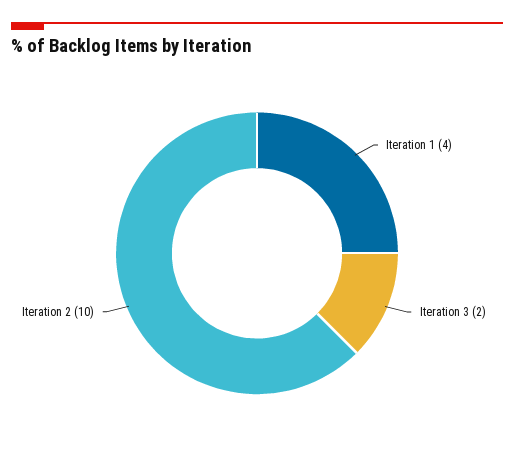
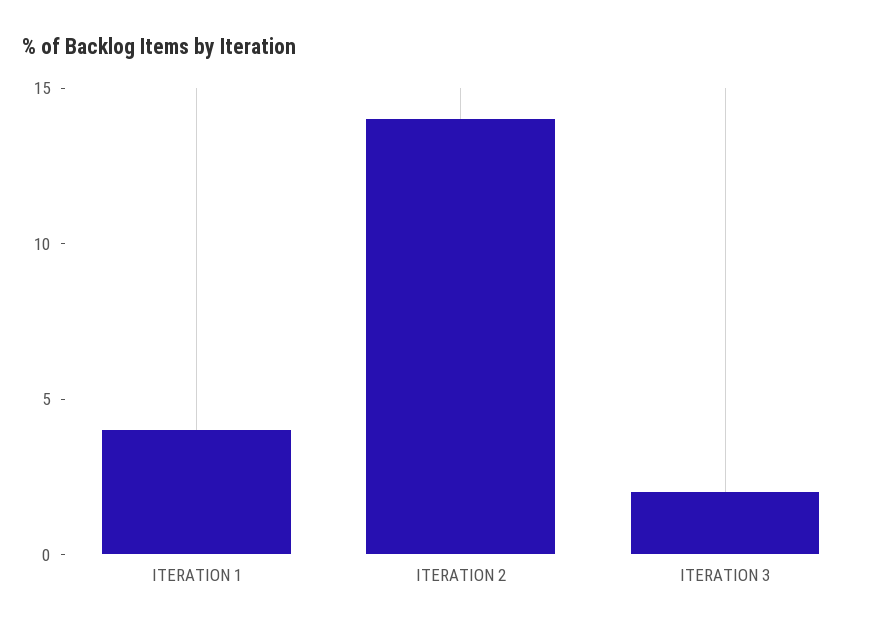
Iteration 2: 10 -> 14

